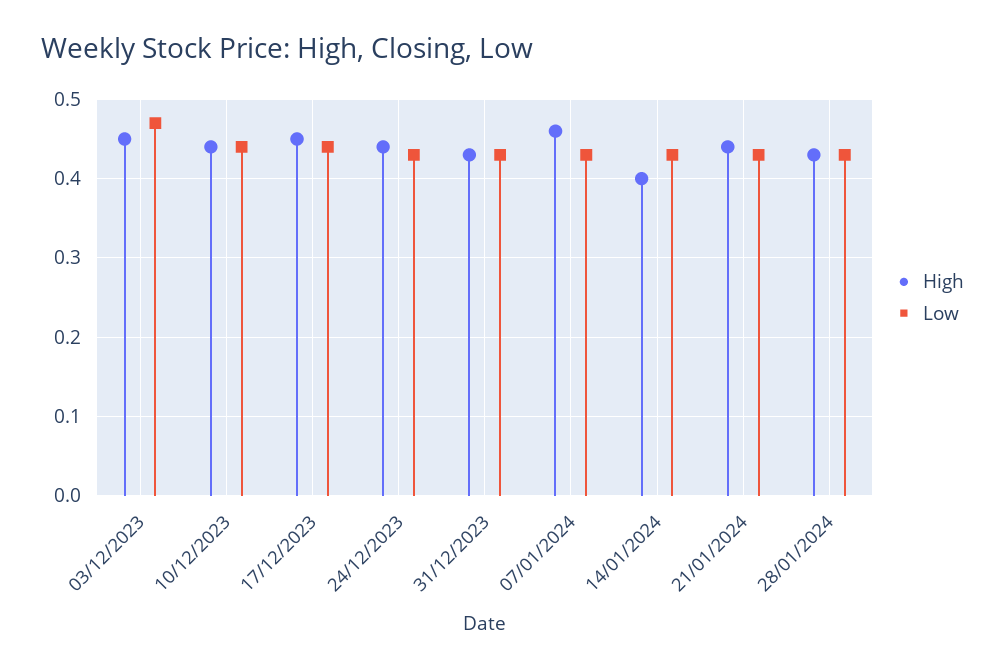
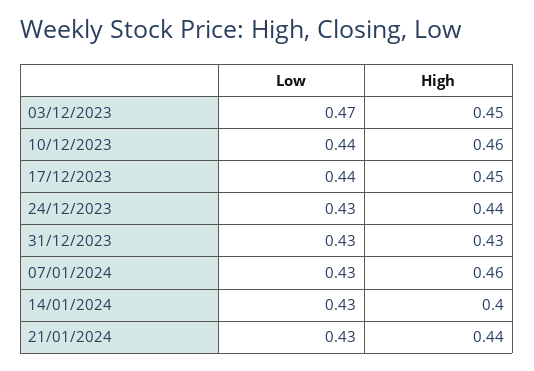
High, 10/12/2023: 0.44 -> 0.46
High, 28/01/2024: 0.43 -> none
Low, 28/01/2024: 0.43 -> none

